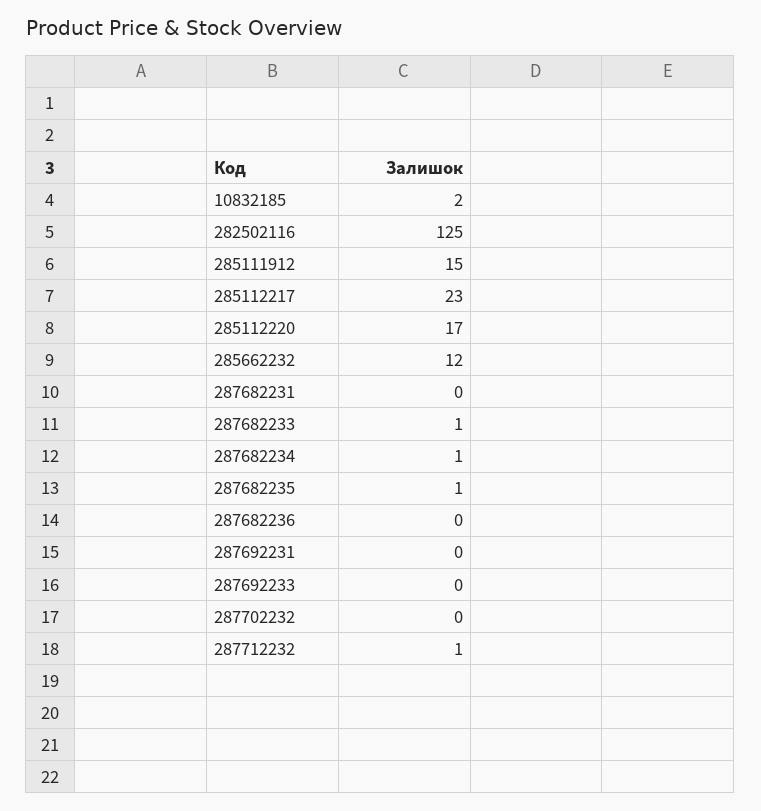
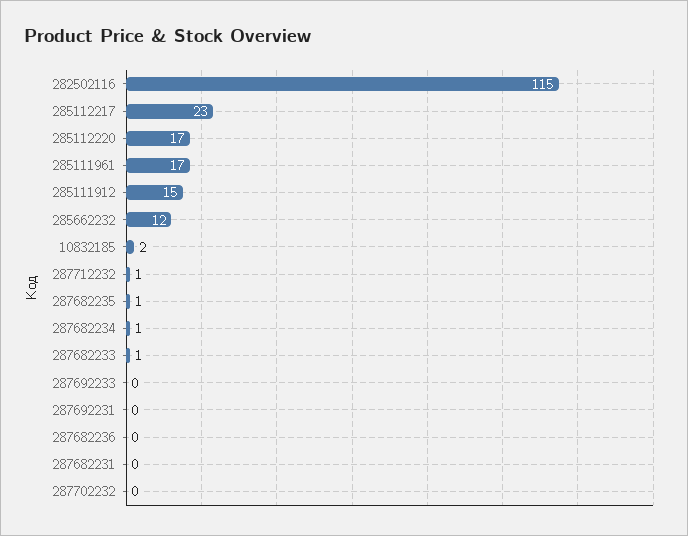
282502116: 125 -> 115
285111961: none -> 17

